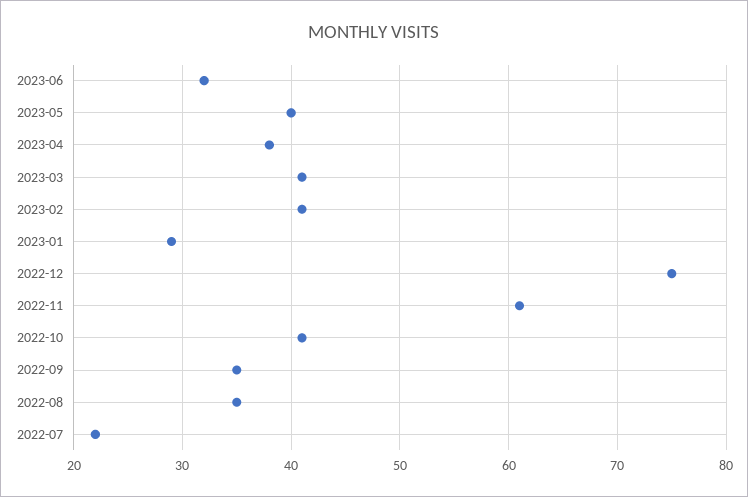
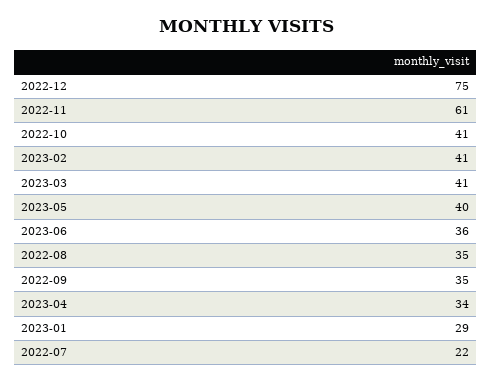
2023-06: 32 -> 36
2023-04: 38 -> 34

